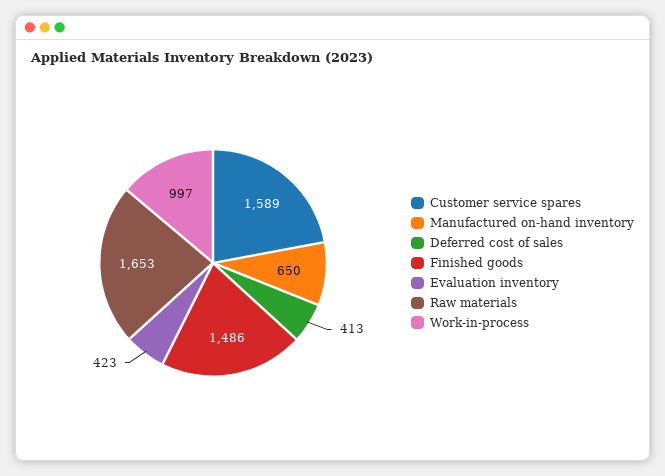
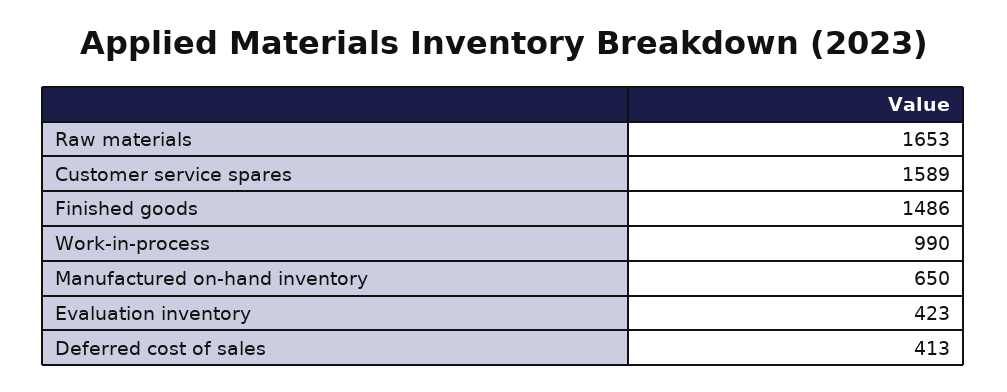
Work-in-process: 997 -> 990

